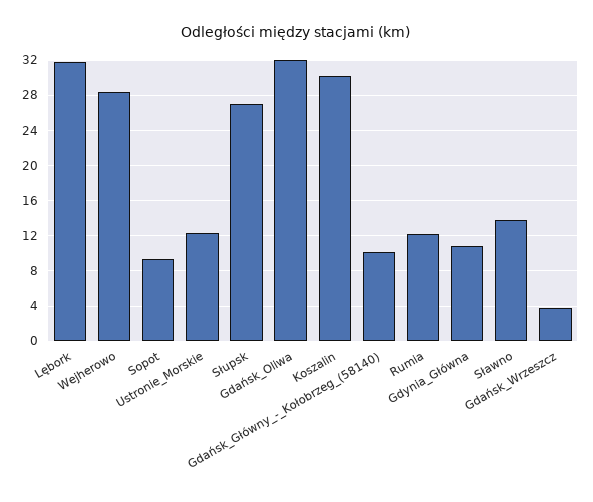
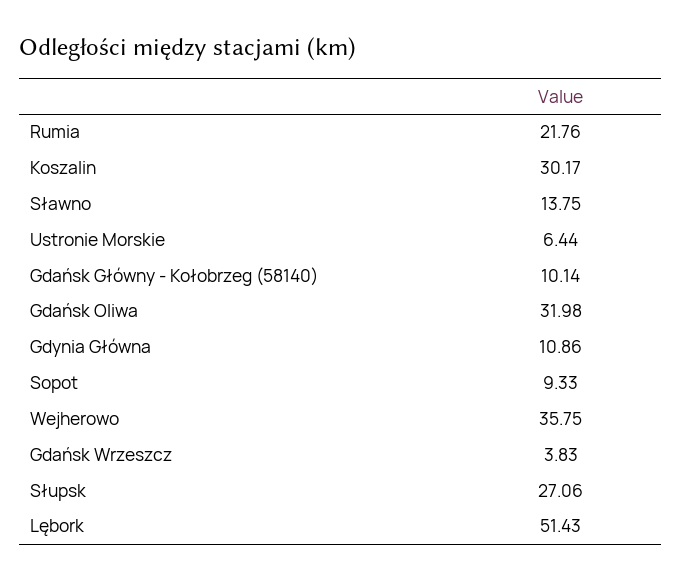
Lębork: 32 -> 51.43
Wejherowo: 28 -> 35.75
Ustronie_Morskie: 12 -> 6.44
Rumia: 12 -> 21.76

